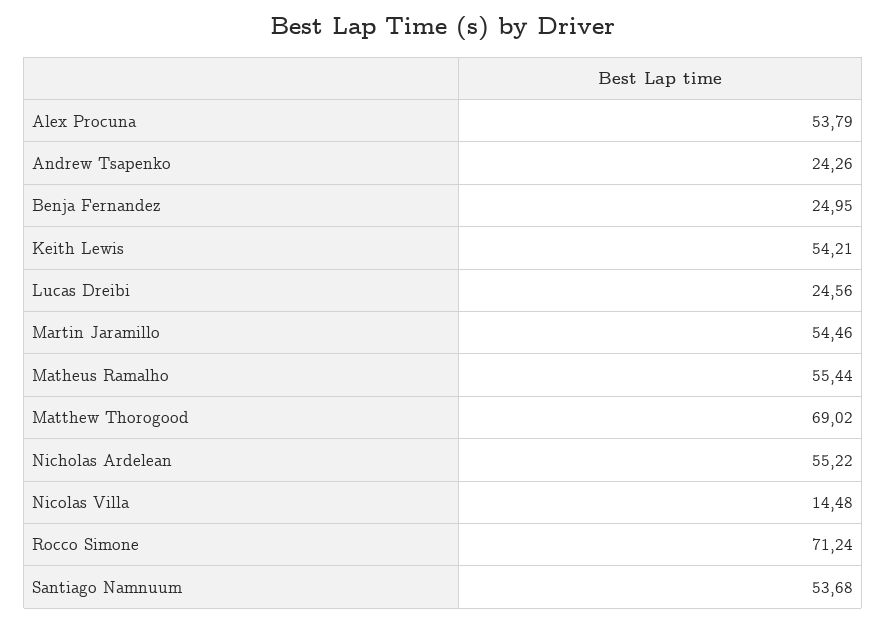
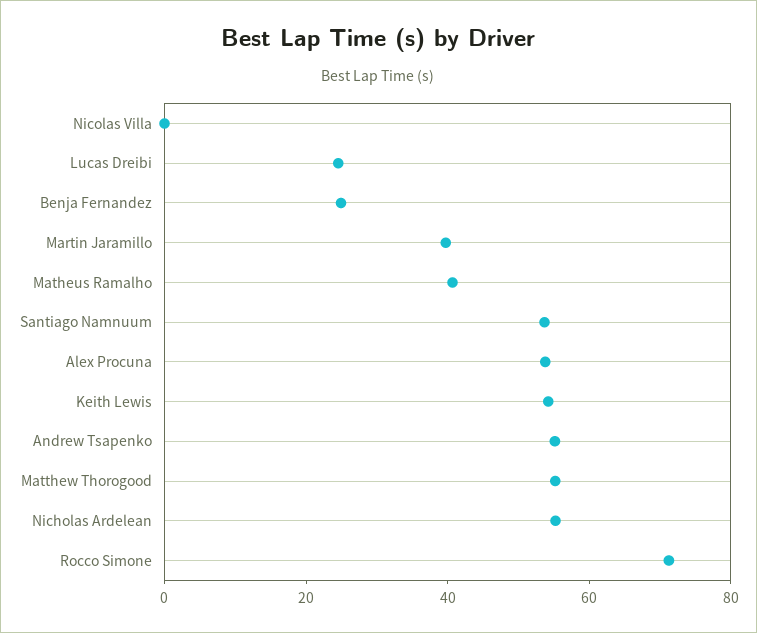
Andrew Tsapenko: 24.26 -> 55
Martin Jaramillo: 54.46 -> 40
Matheus Ramalho: 55.44 -> 40
Matthew Thorogood: 69.02 -> 55
Nicolas Villa: 14.48 -> 0

